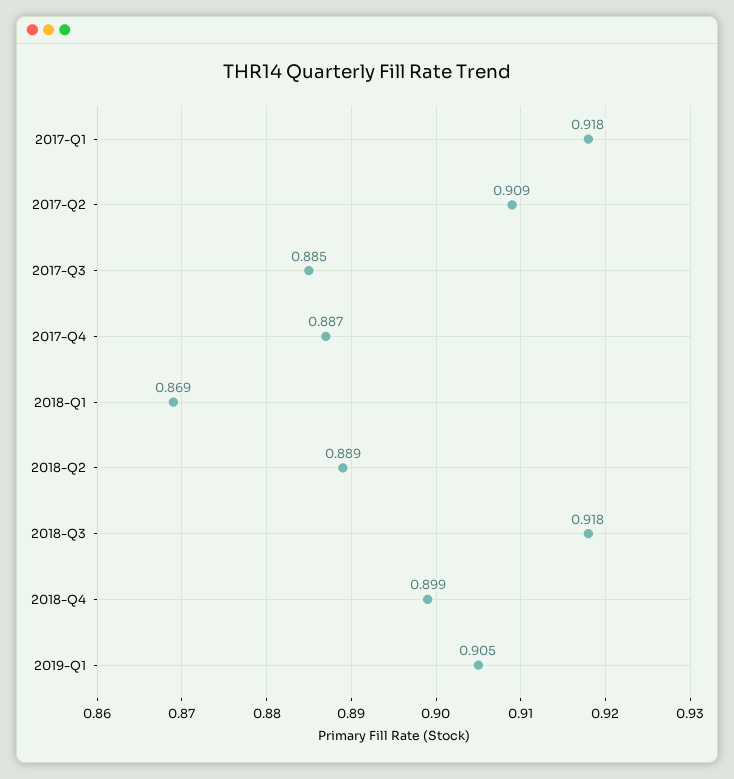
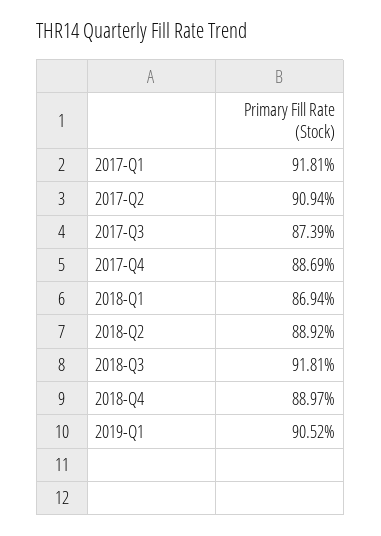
2017-Q3: 0.885 -> 0.8739
2018-Q4: 0.899 -> 0.8897

